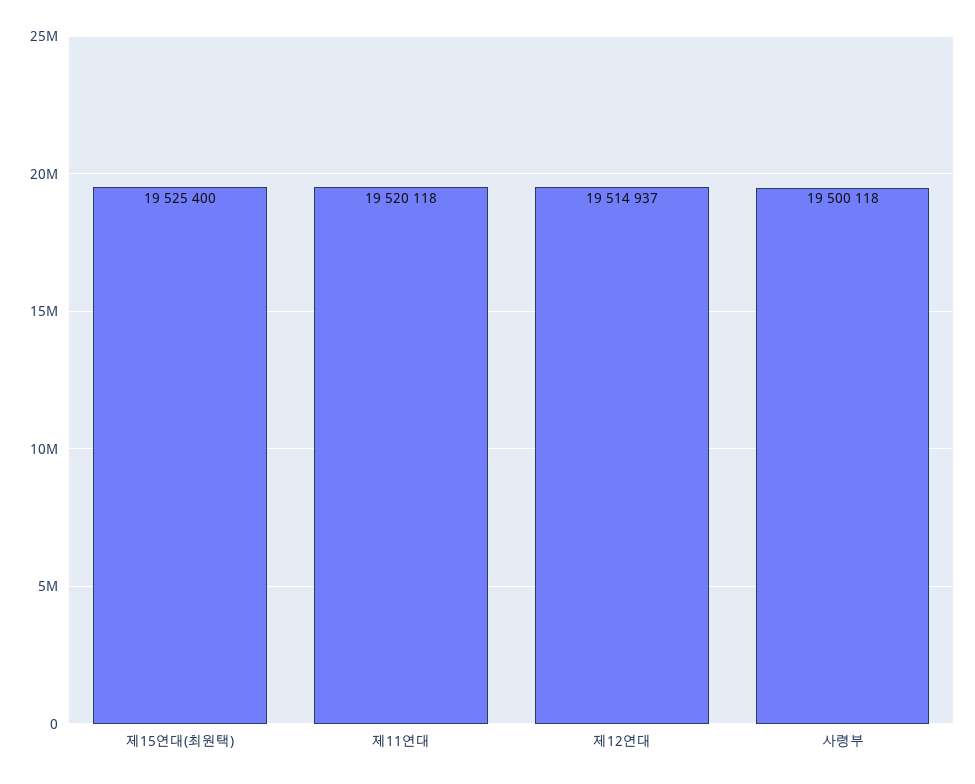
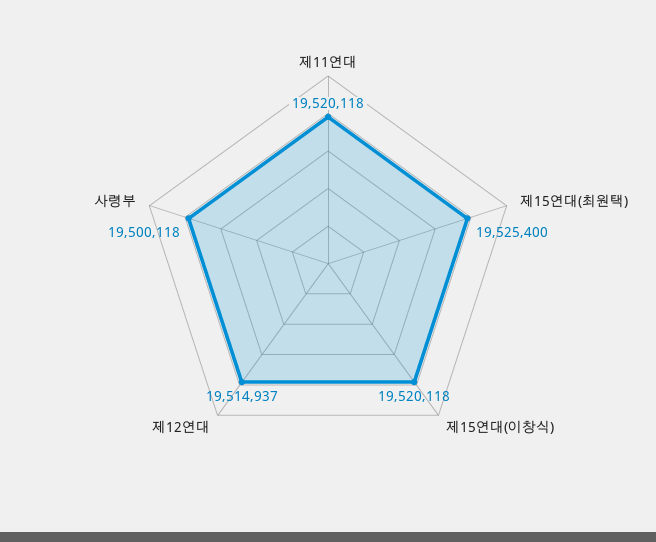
제15연대(이창식): none -> 19520118

